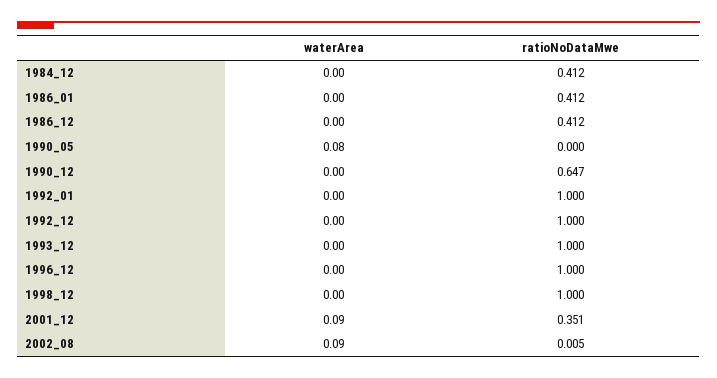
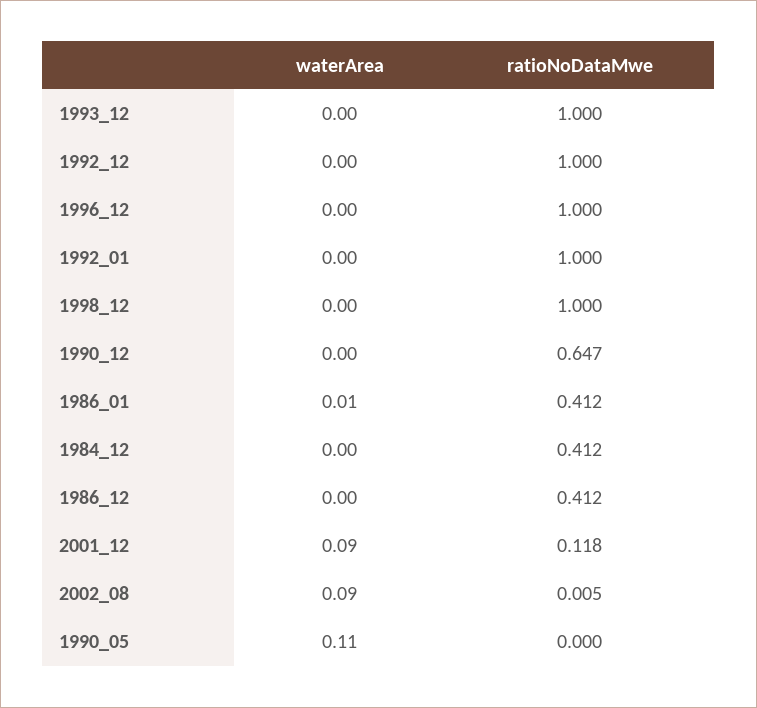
waterArea, 1986_01: 0 -> 0.01
waterArea, 1990_05: 0.08 -> 0.11
ratioNoDataMwe, 2001_12: 0.351 -> 0.118

